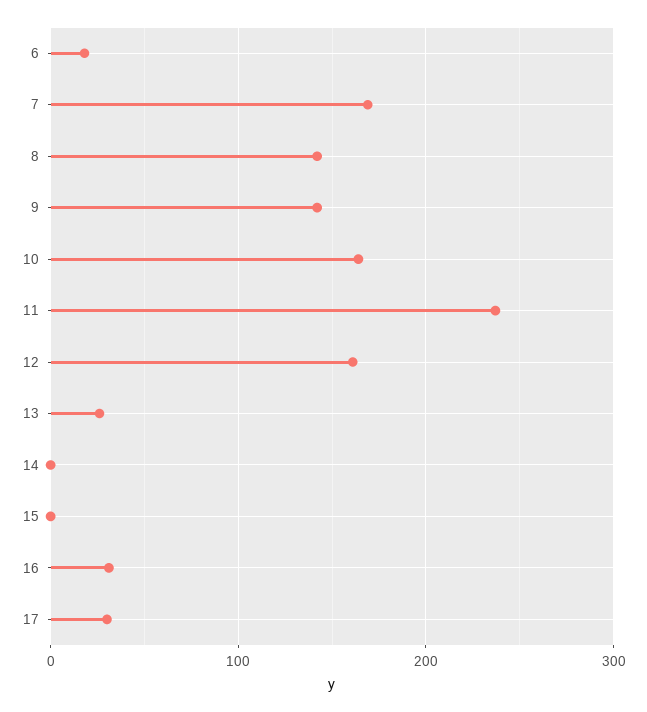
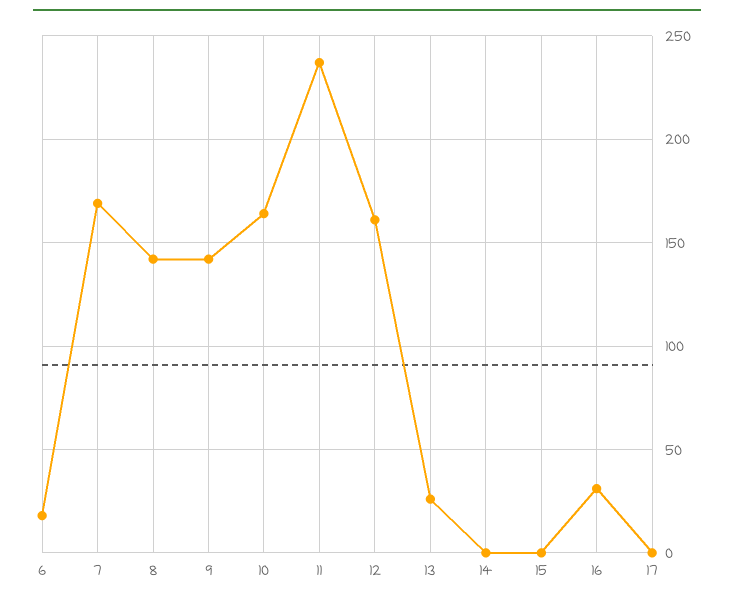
17: 30 -> 0

